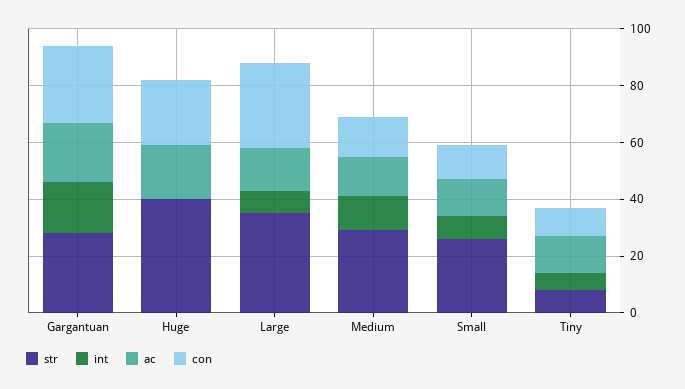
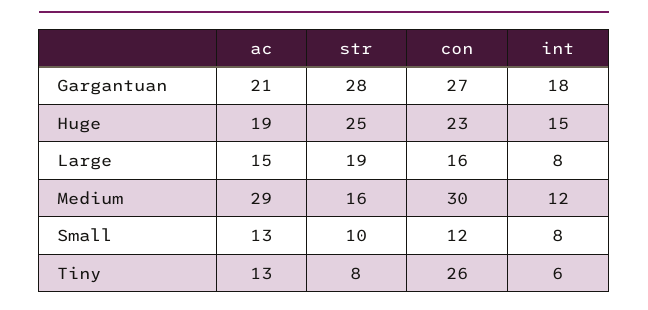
str, Huge: 40 -> 25
int, Huge: 0 -> 15
str, Large: 35 -> 19
con, Large: 30 -> 16
str, Medium: 30 -> 16
ac, Medium: 15 -> 29
con, Medium: 15 -> 30
str, Small: 25 -> 10
con, Tiny: 10 -> 26

